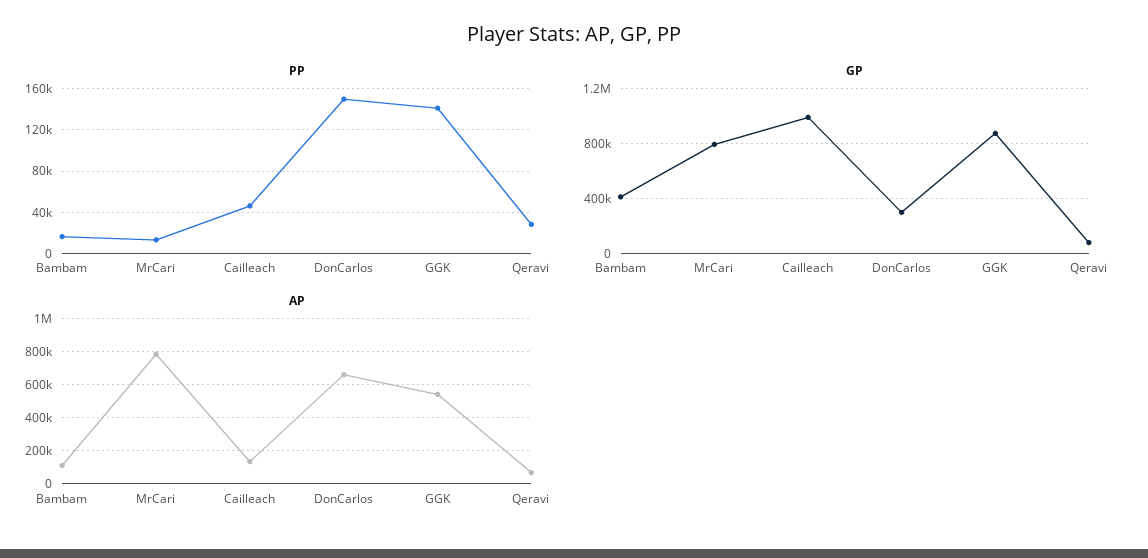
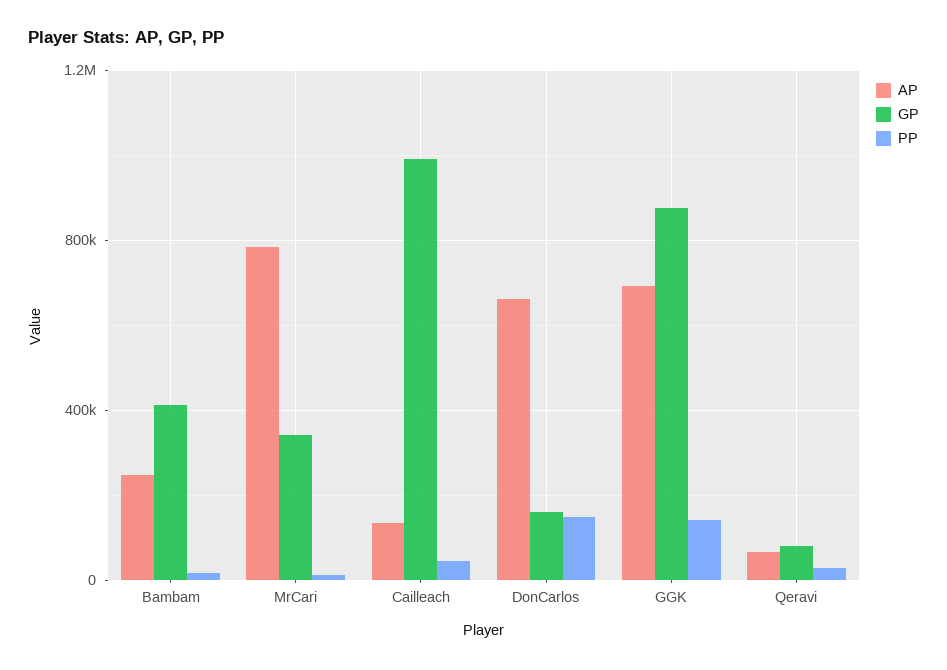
GP, MrCari: 800000 -> 350000
GP, DonCarlos: 300000 -> 150000
AP, Bambam: 100000 -> 250000
AP, GGK: 550000 -> 700000

